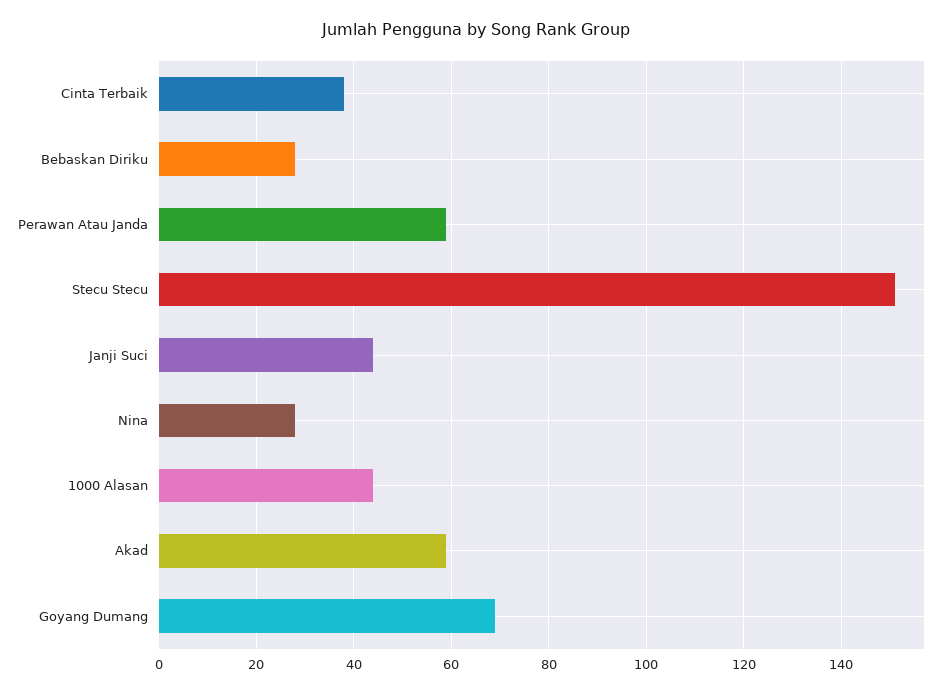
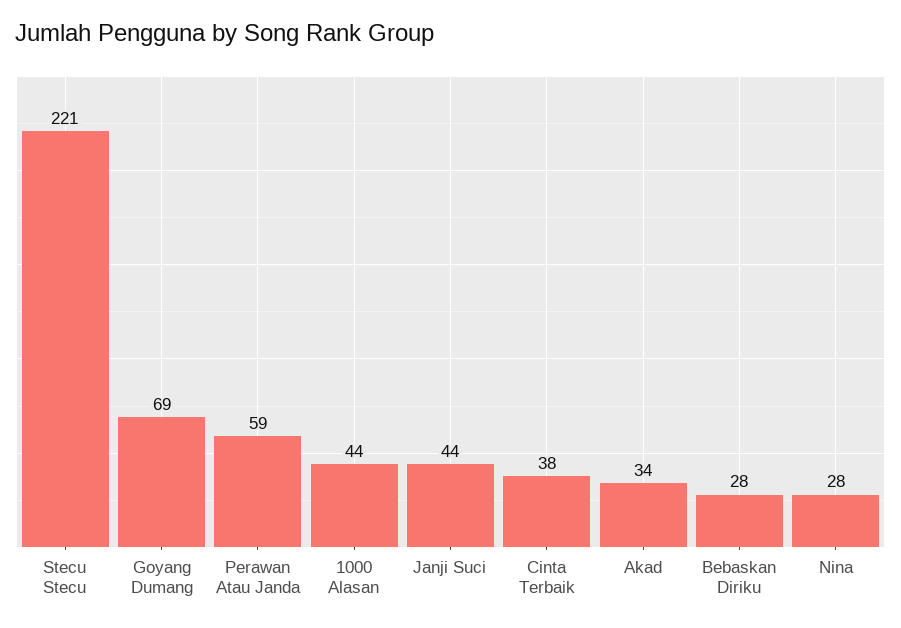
Stecu Stecu: 150 -> 221
Akad: 60 -> 34

